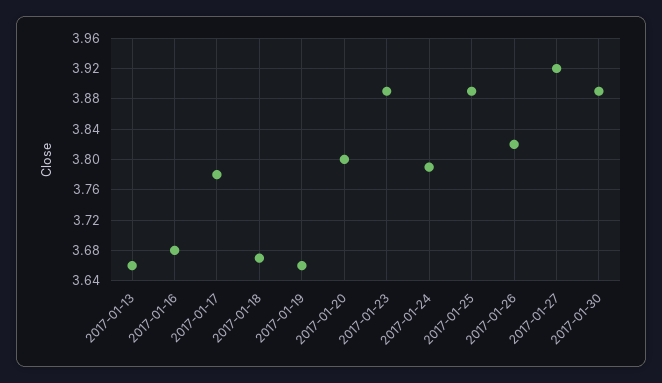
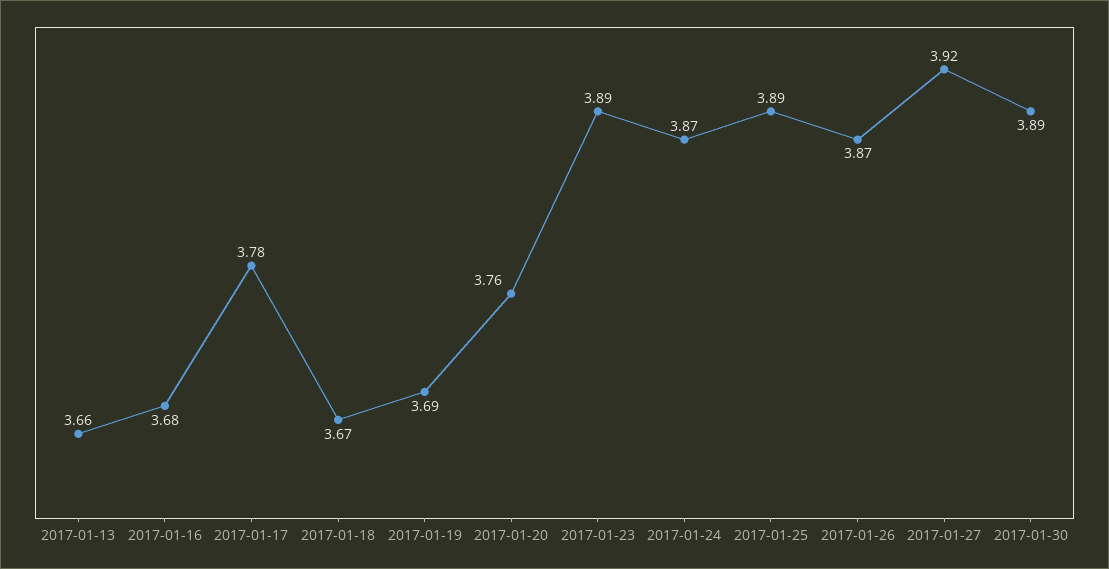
2017-01-19: 3.66 -> 3.69
2017-01-20: 3.8 -> 3.76
2017-01-24: 3.79 -> 3.87
2017-01-26: 3.82 -> 3.87

